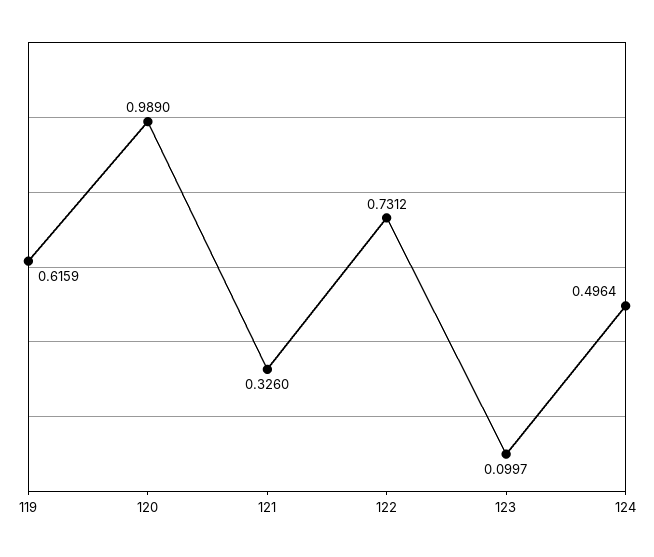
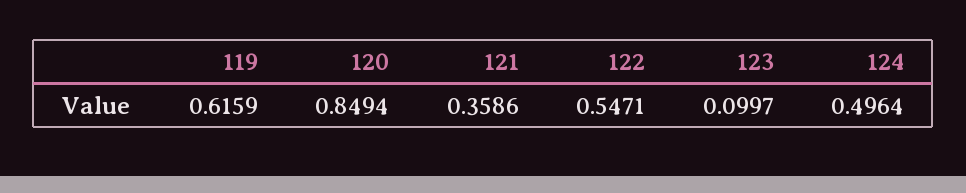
120: 0.989 -> 0.8494
121: 0.326 -> 0.3586
122: 0.7312 -> 0.5471

